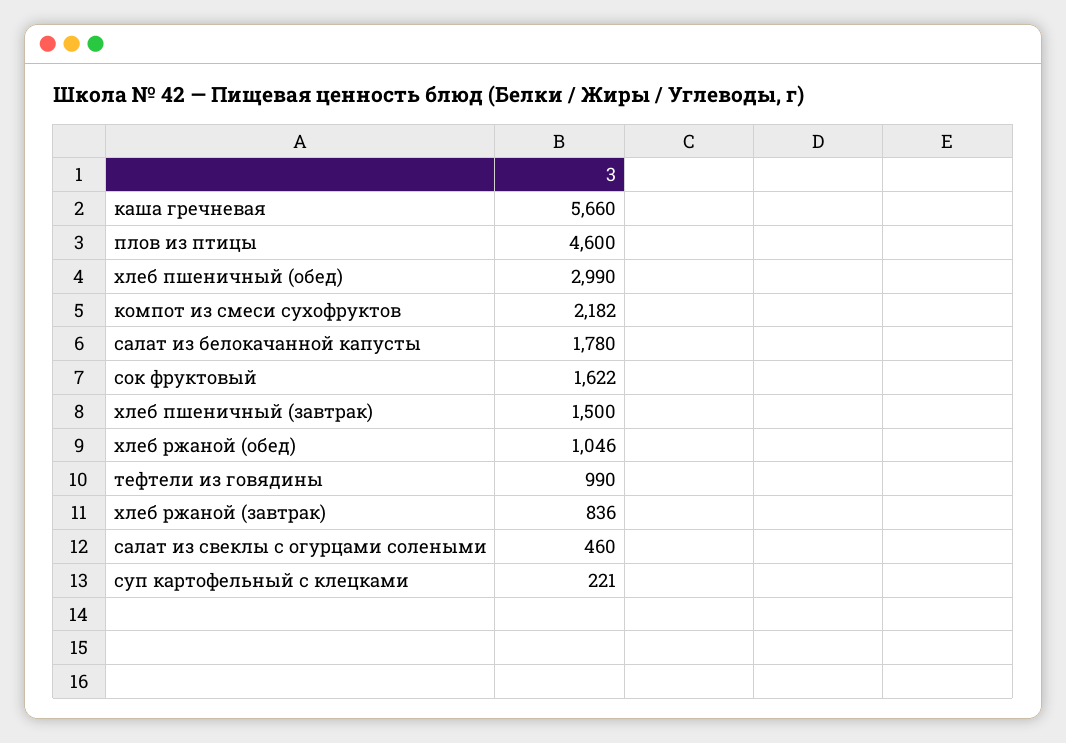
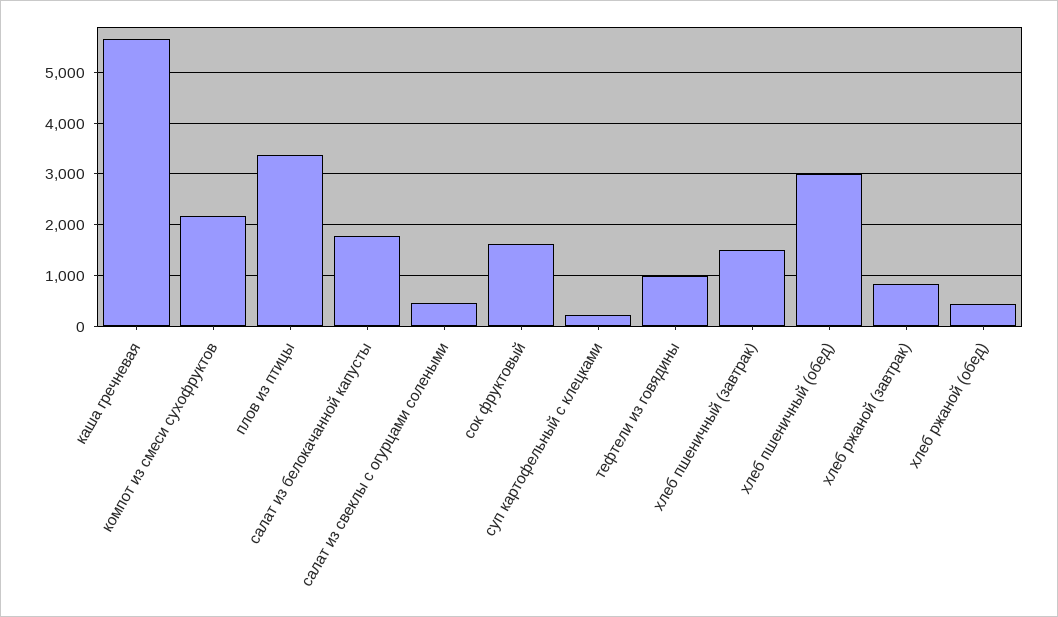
плов из птицы: 4600 -> 3400
хлеб ржаной (обед): 1046 -> 400

